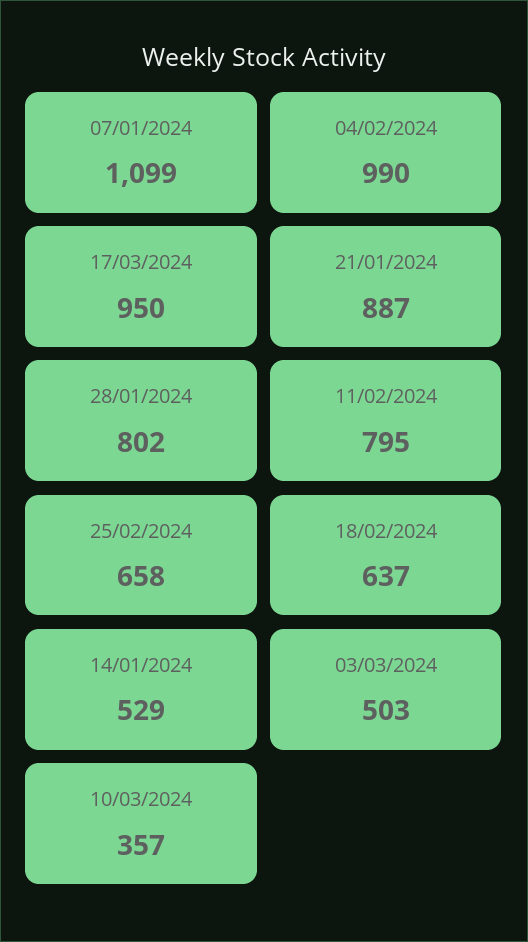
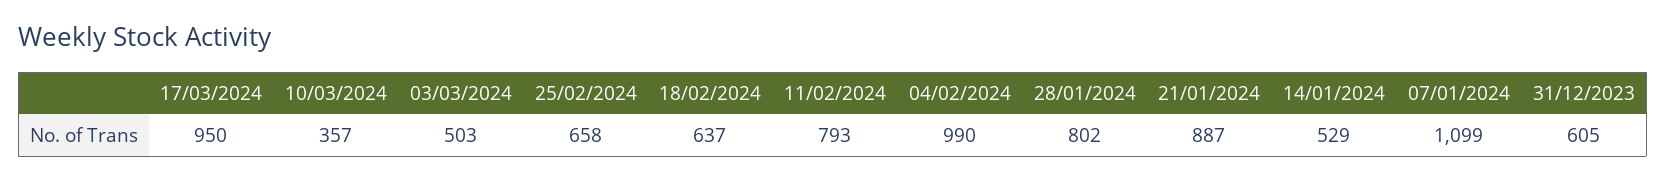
11/02/2024: 795 -> 793
31/12/2023: none -> 605

